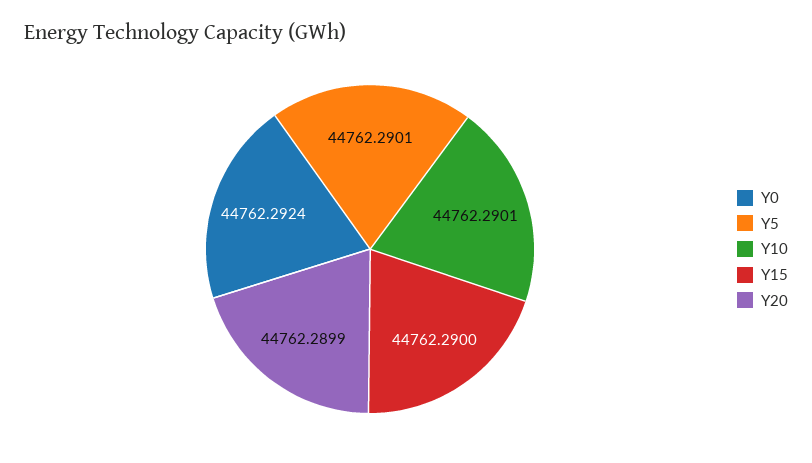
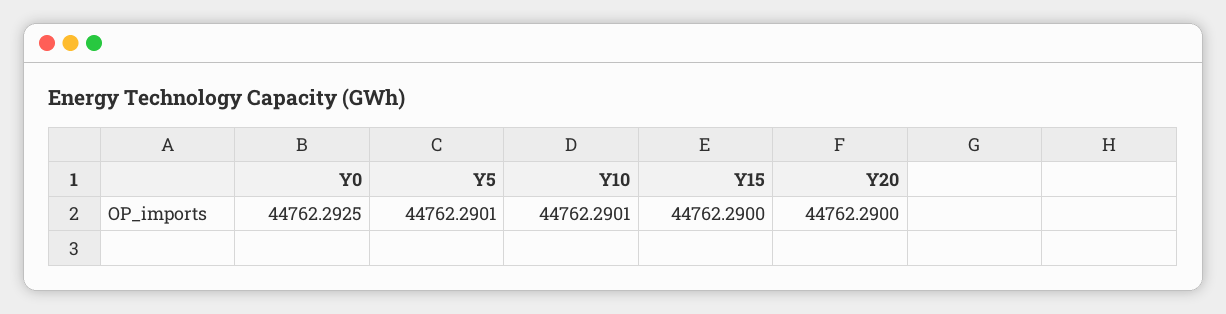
Y0: 44762.2924 -> 44762.2925
Y20: 44762.2899 -> 44762.29

